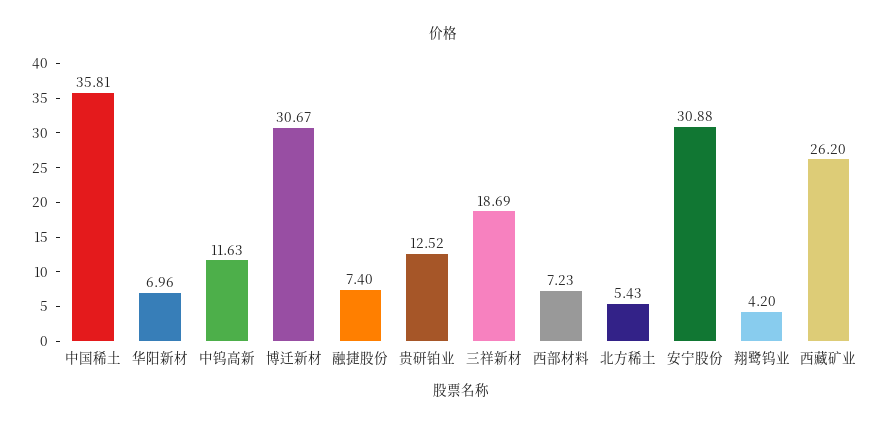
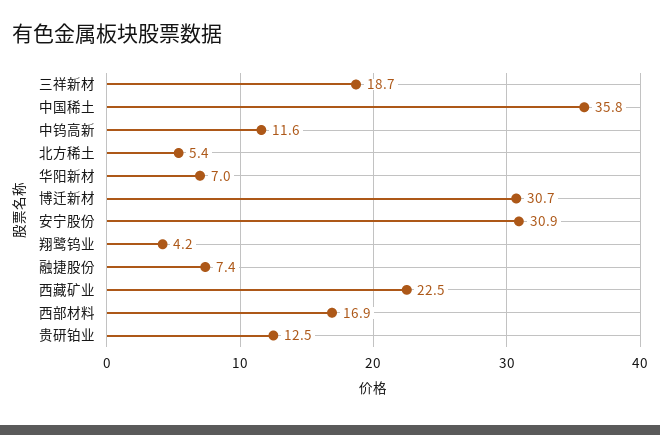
西部材料: 7.23 -> 16.9
西藏矿业: 26.2 -> 22.5

